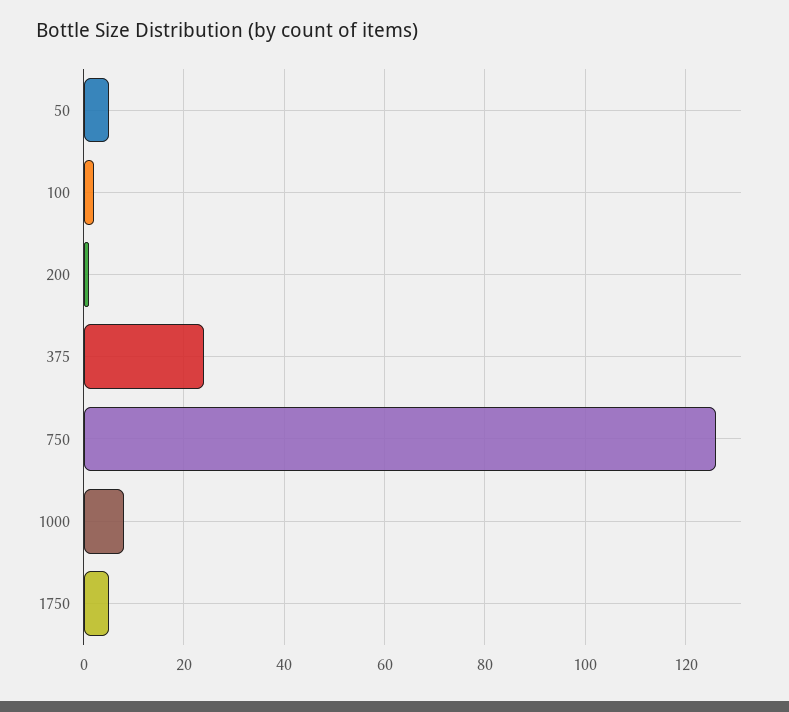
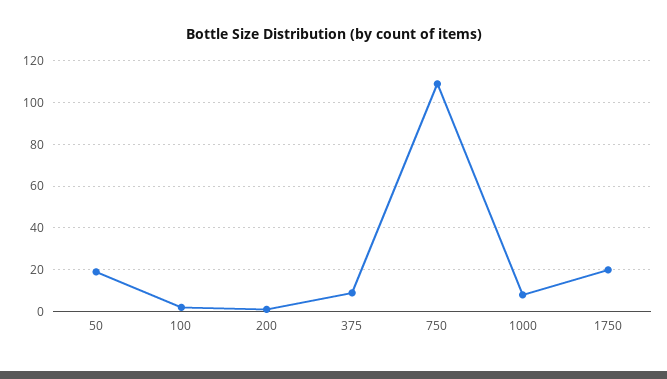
50: 5 -> 20
375: 25 -> 10
750: 125 -> 110
1750: 5 -> 20

